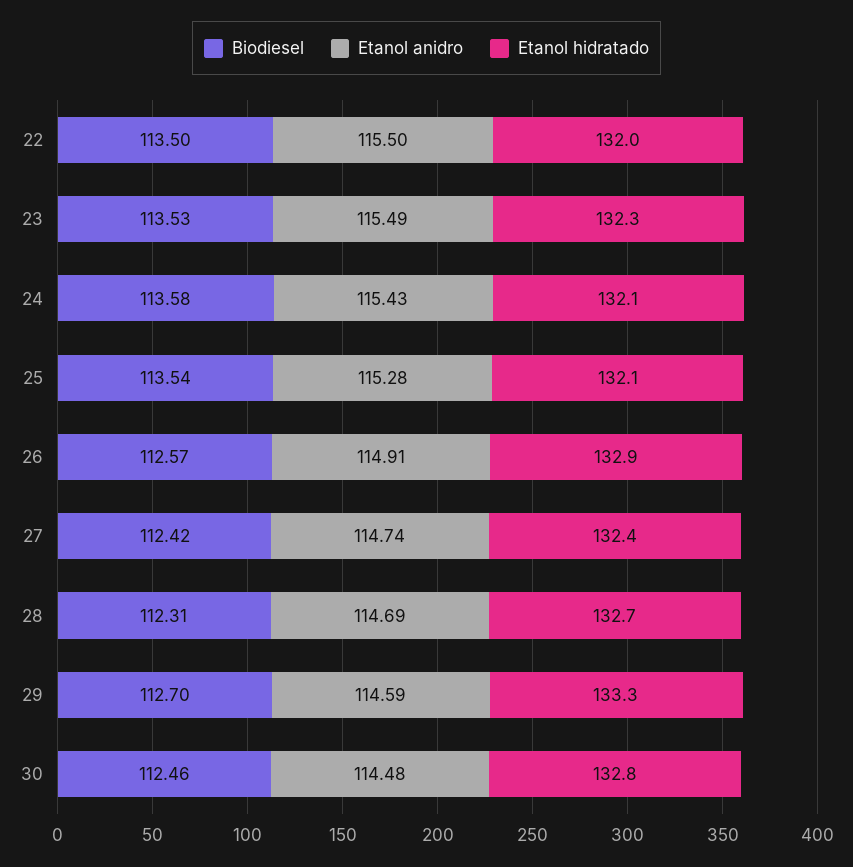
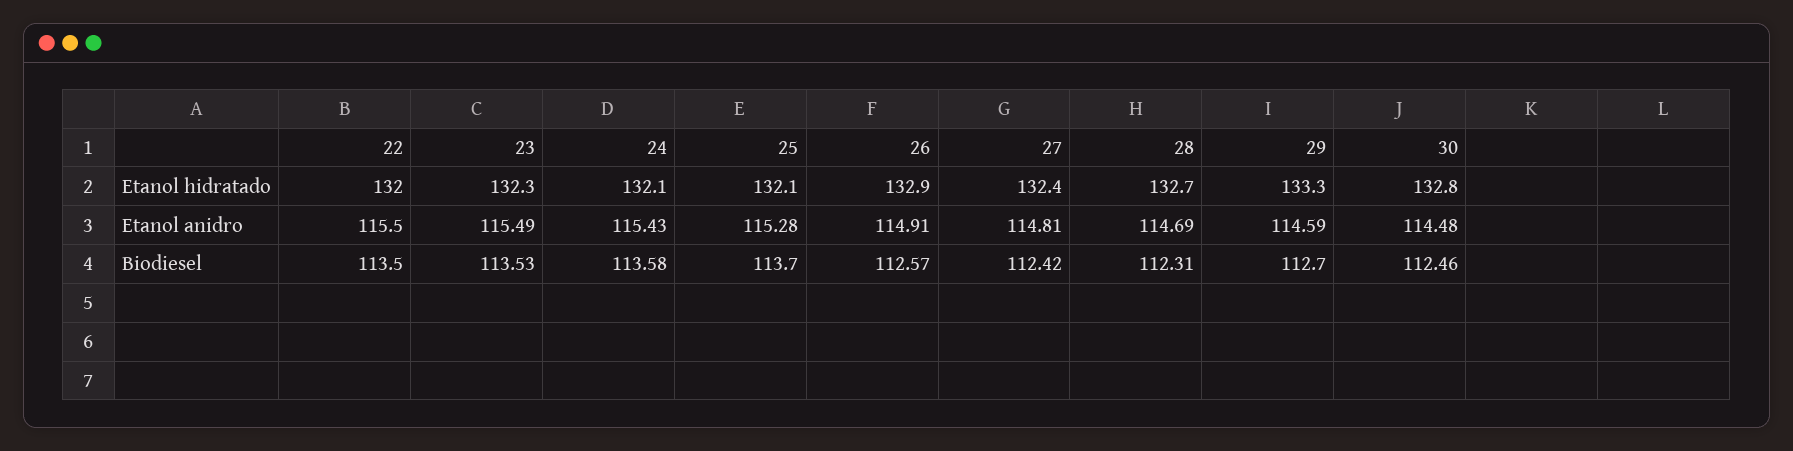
Biodiesel, 25: 113.54 -> 113.7
Etanol anidro, 27: 114.74 -> 114.81

